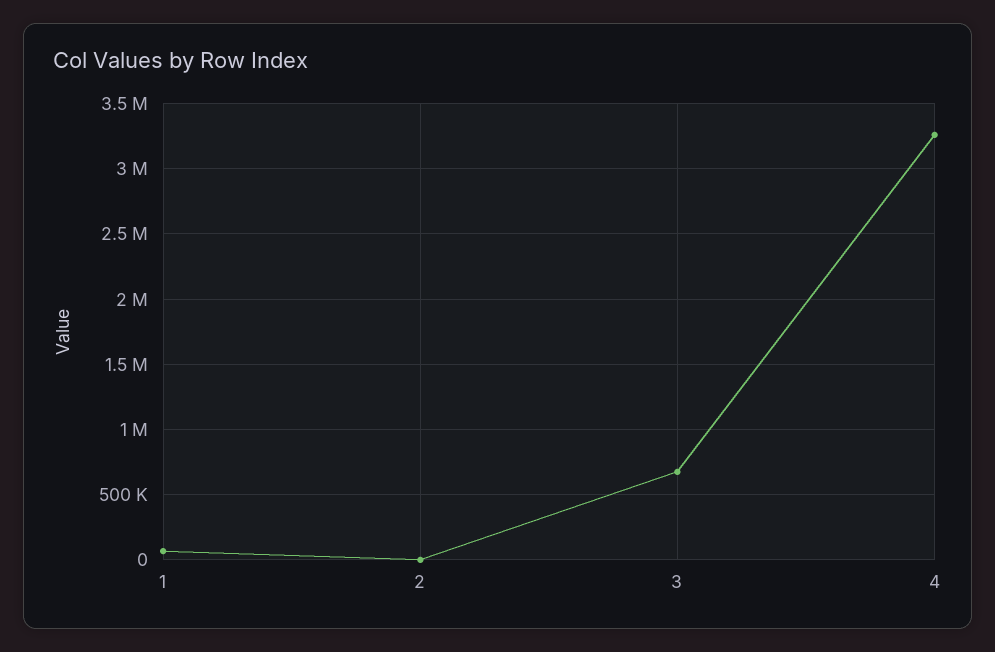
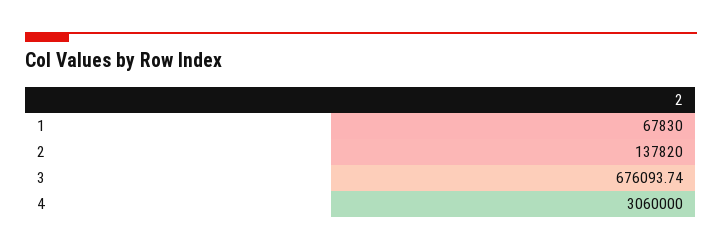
2: 0 -> 137820
4: 3250000 -> 3060000

